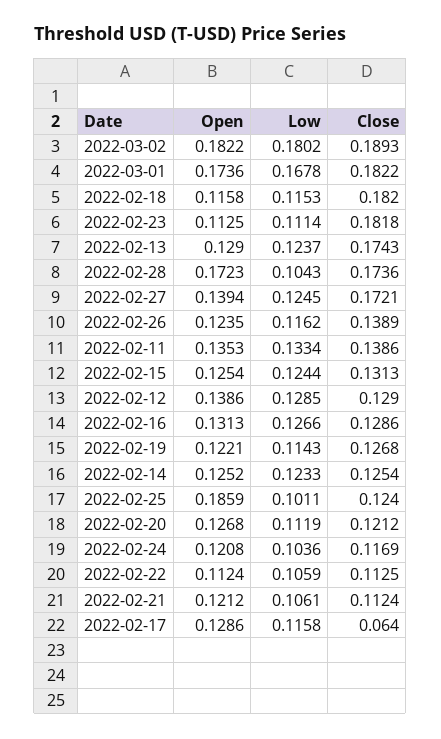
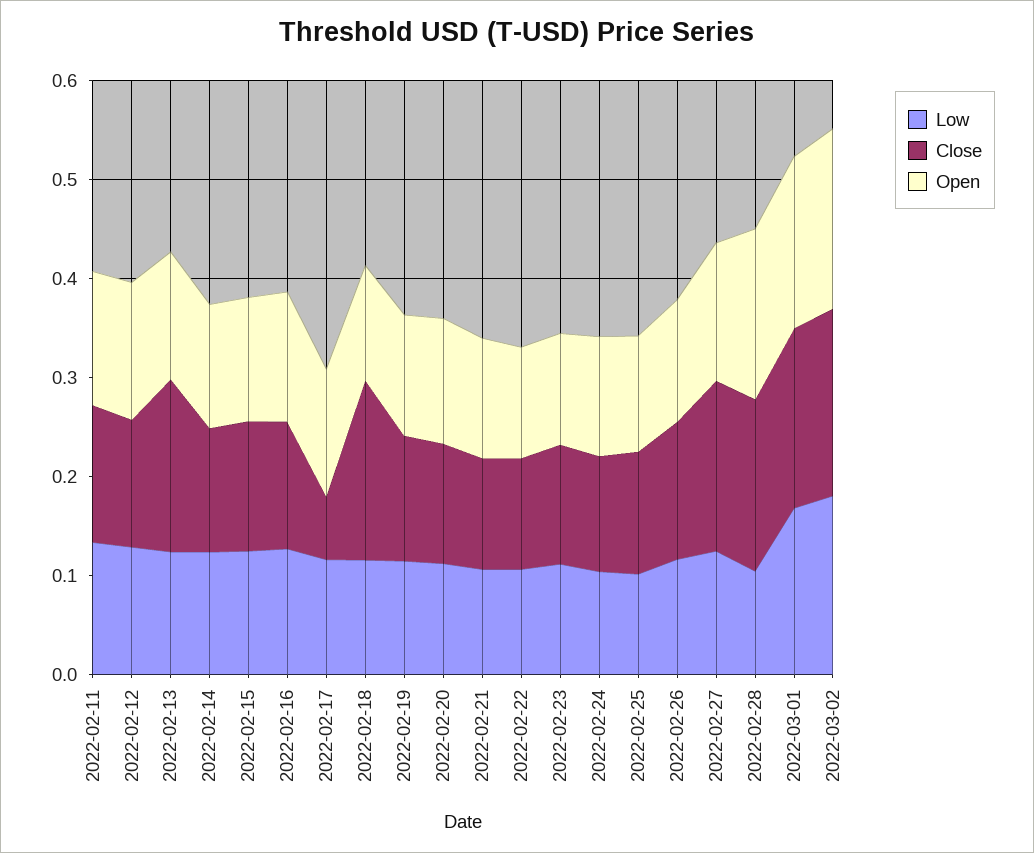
Close, 2022-02-23: 0.1818 -> 0.12
Open, 2022-02-25: 0.1859 -> 0.12

